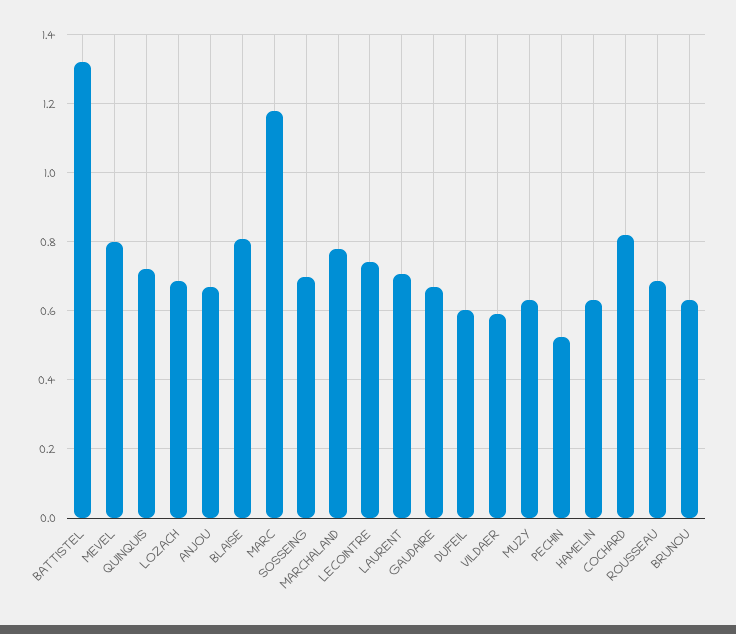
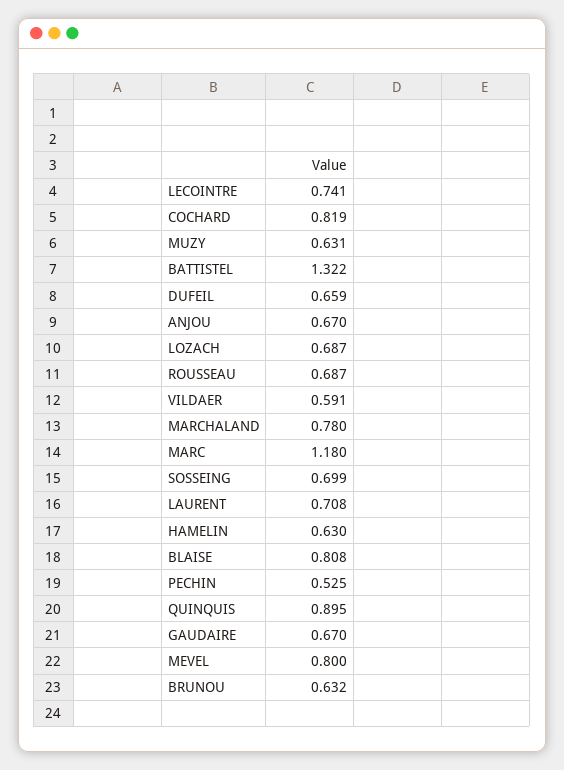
QUINQUIS: 0.72 -> 0.895
DUFEIL: 0.6 -> 0.659

